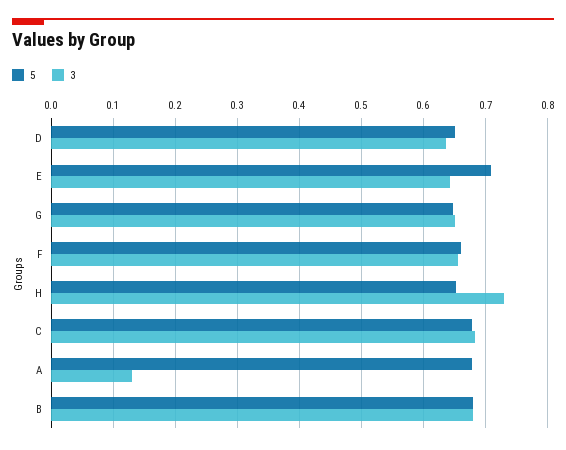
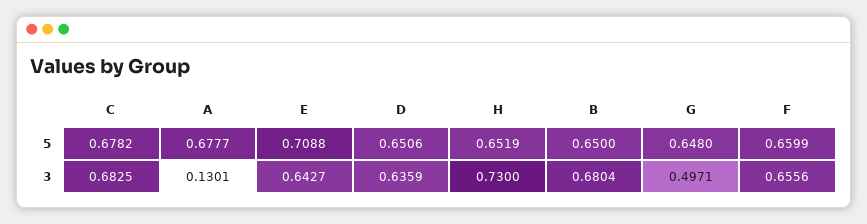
3, G: 0.65 -> 0.4971
5, B: 0.68 -> 0.65

